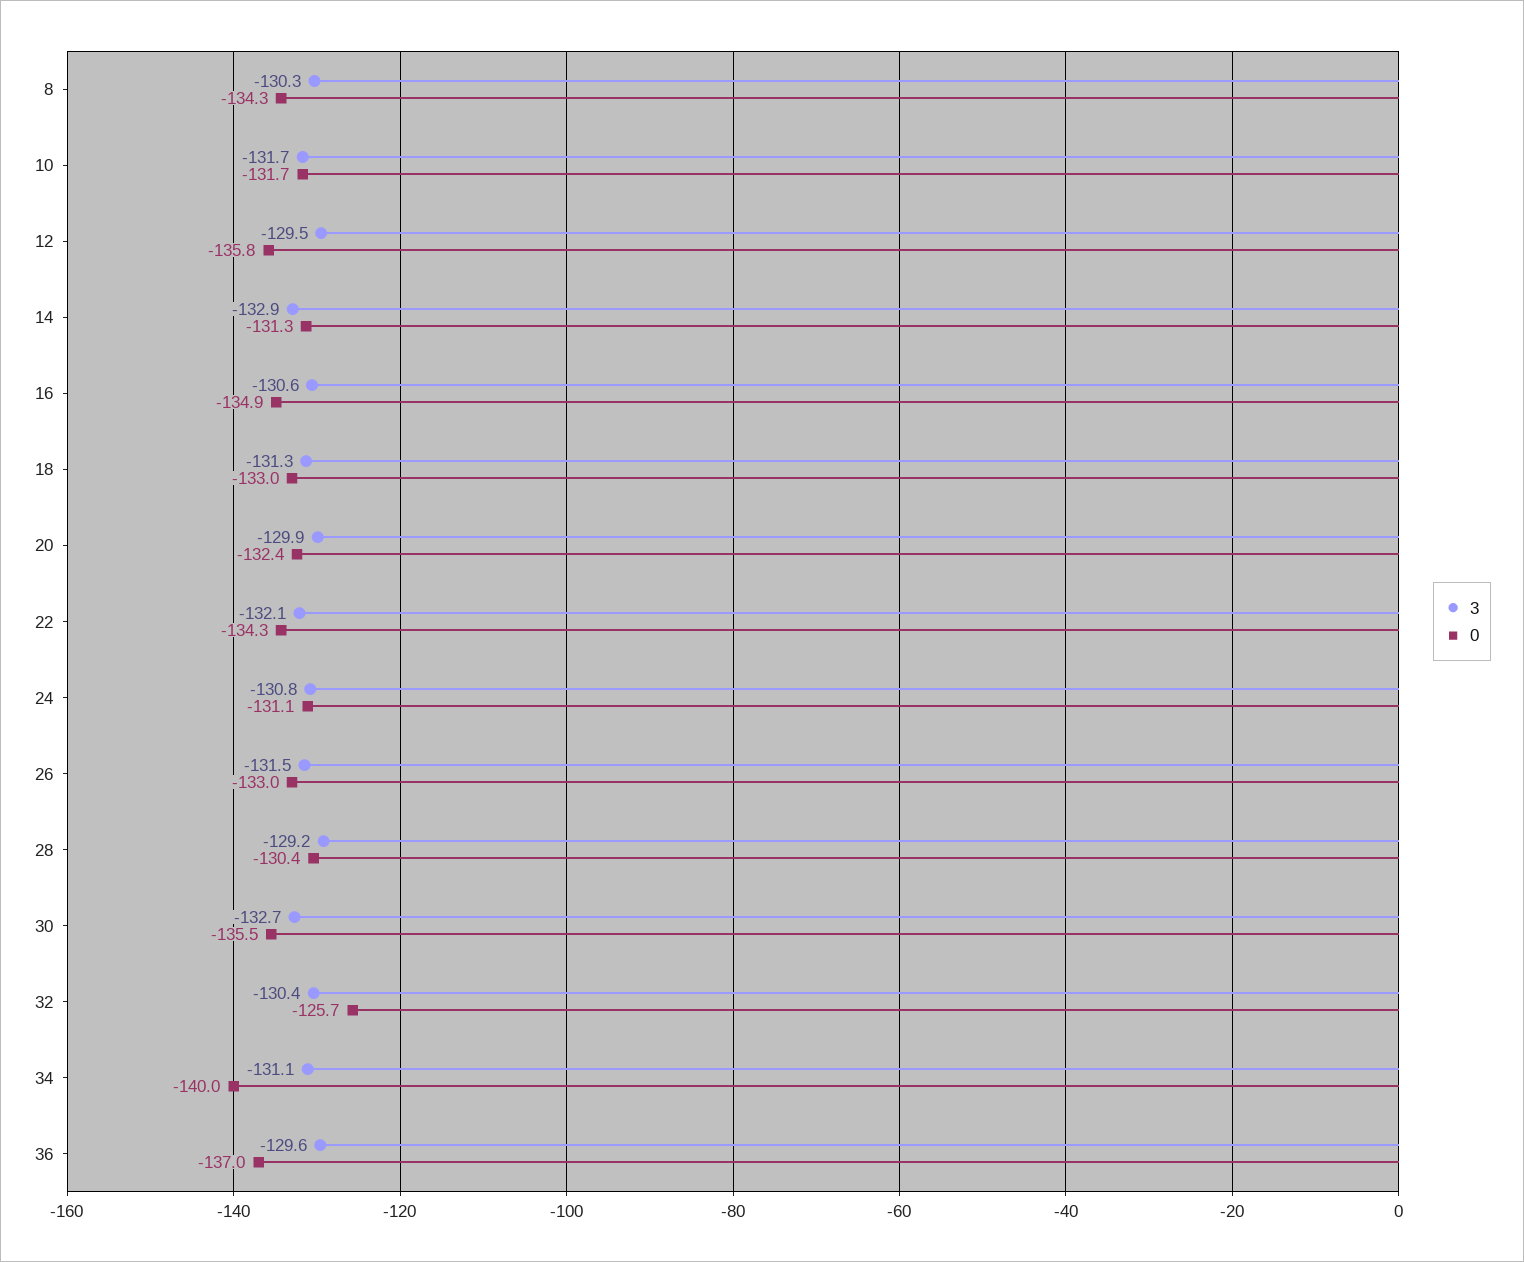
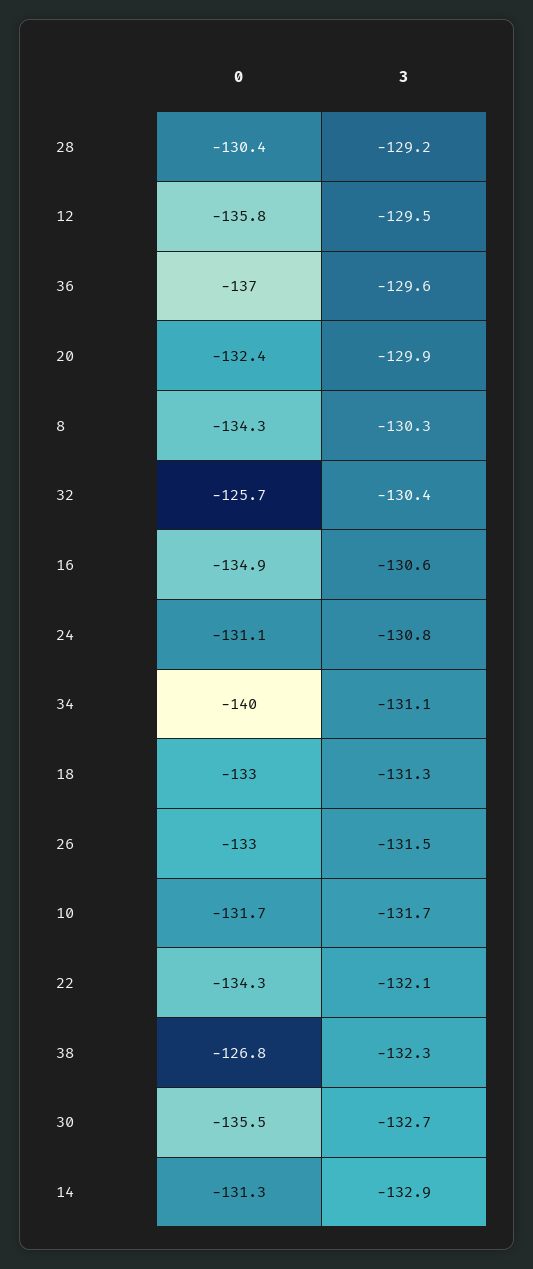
0, 38: none -> -126.8
3, 38: none -> -132.3

